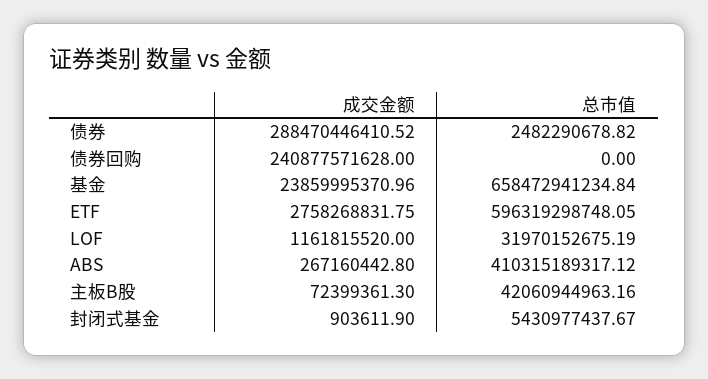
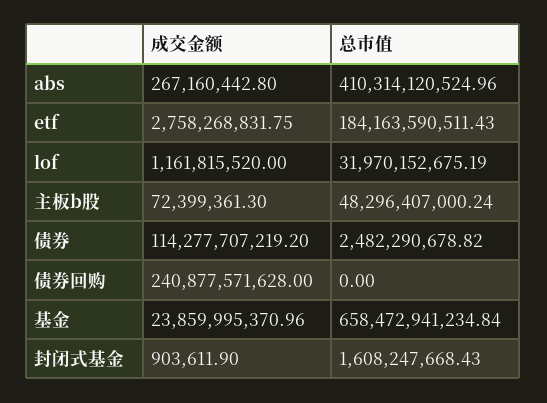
成交金额, 债券: 288470446410.52 -> 114277707219.2
总市值, ETF: 596319298748.05 -> 184163590511.43
总市值, ABS: 410315189317.12 -> 410314120524.96
总市值, 主板B股: 42060944963.16 -> 48296407000.24
总市值, 封闭式基金: 5430977437.67 -> 1608247668.43

